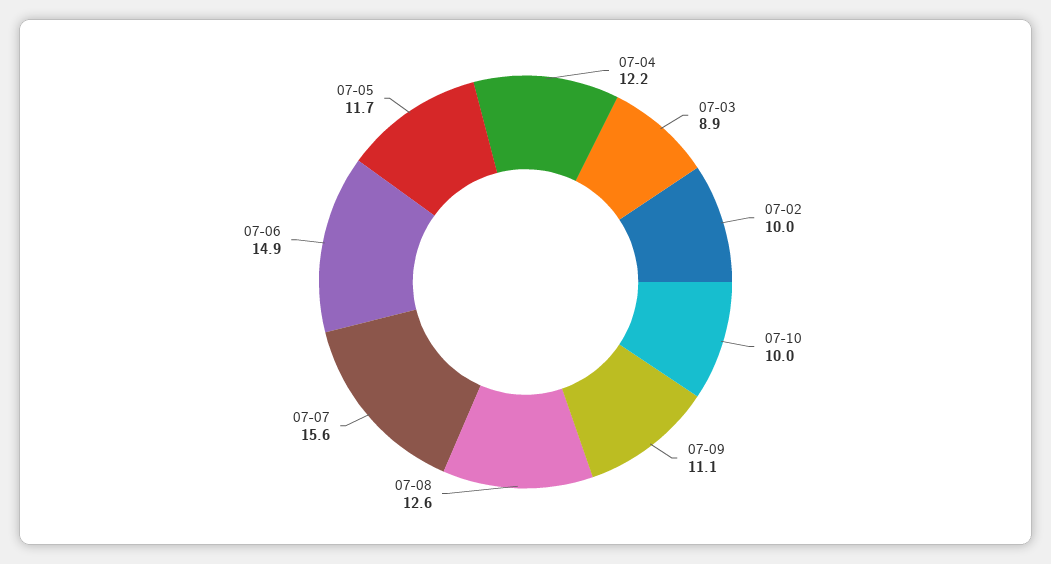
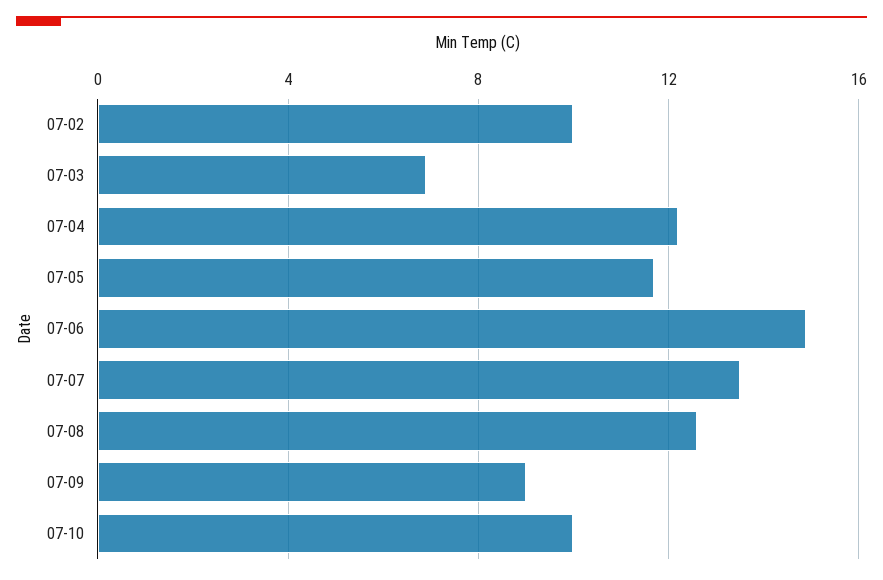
07-03: 8.9 -> 7
07-09: 11.1 -> 9
07-07: 15.6 -> 13.5

